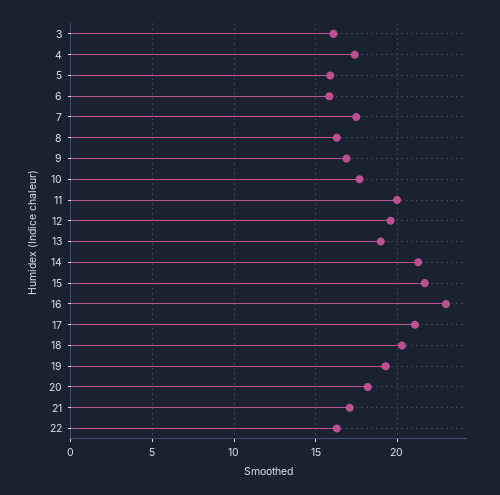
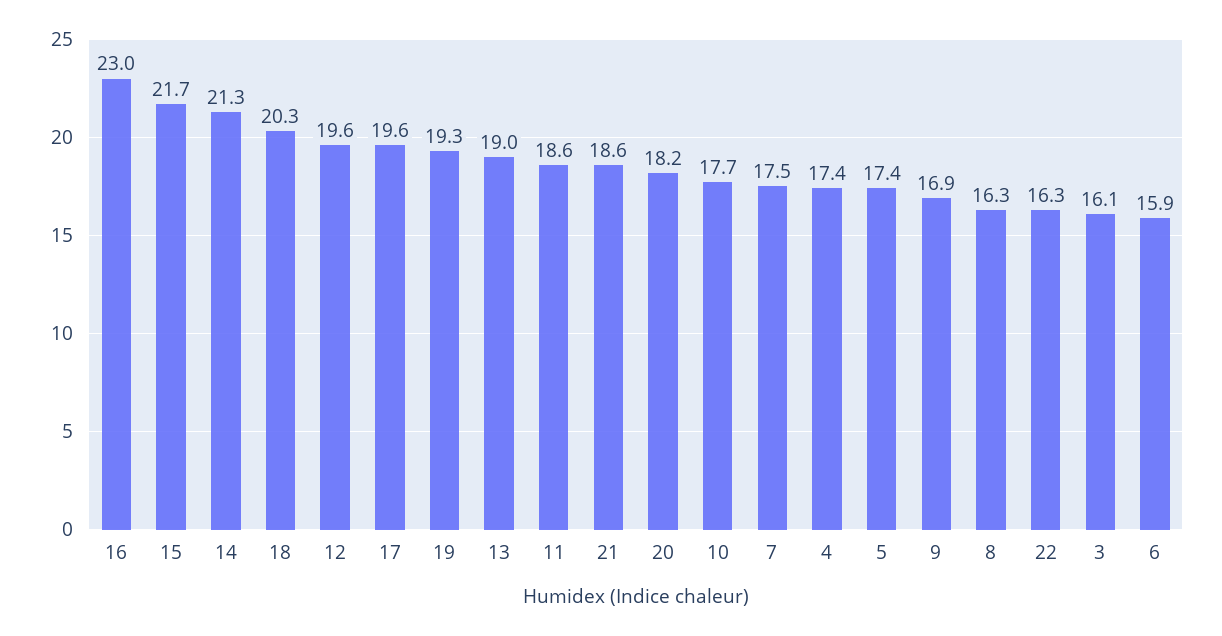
5: 16 -> 17.4
11: 20 -> 18.6
17: 21 -> 19.6
21: 17 -> 18.6

